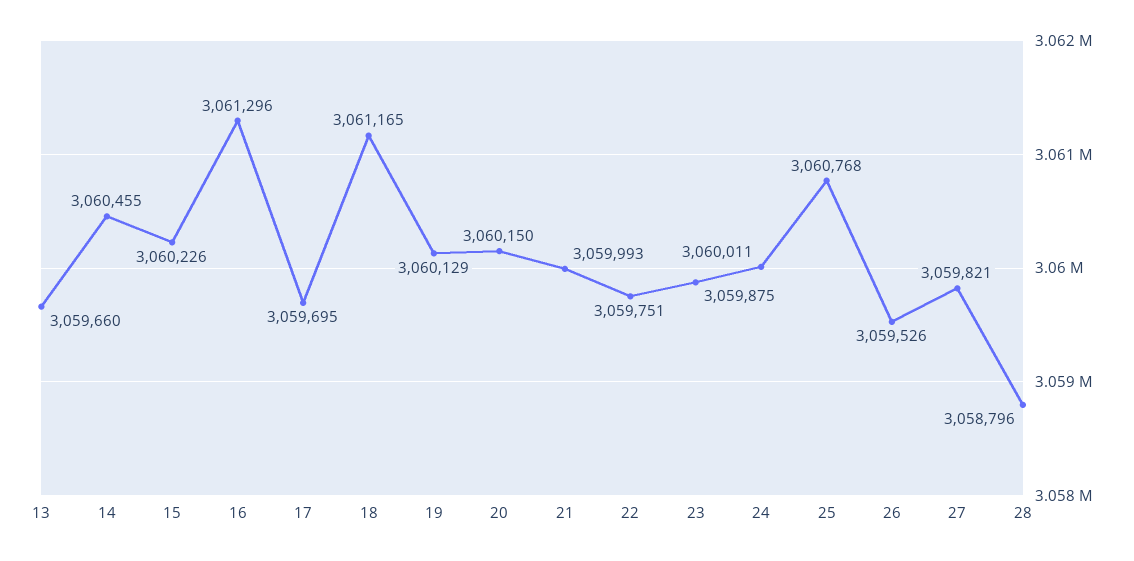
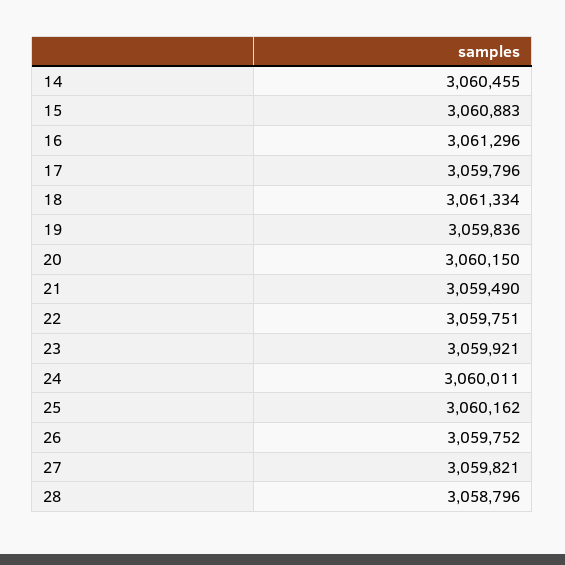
13: 3059660 -> none
15: 3060226 -> 3060883
17: 3059695 -> 3059796
18: 3061165 -> 3061334
19: 3060129 -> 3059836
21: 3059993 -> 3059490
23: 3059875 -> 3059921
25: 3060768 -> 3060162
26: 3059526 -> 3059752

